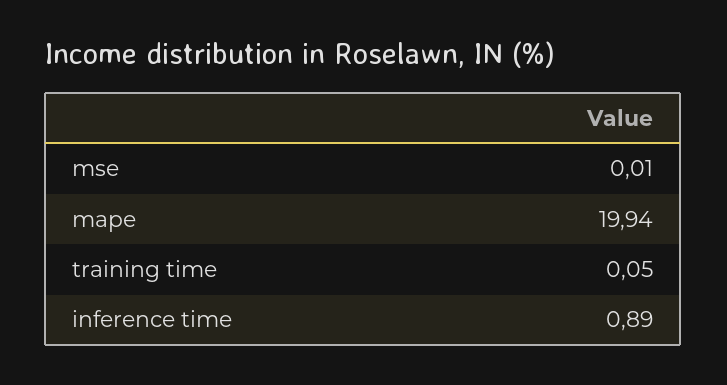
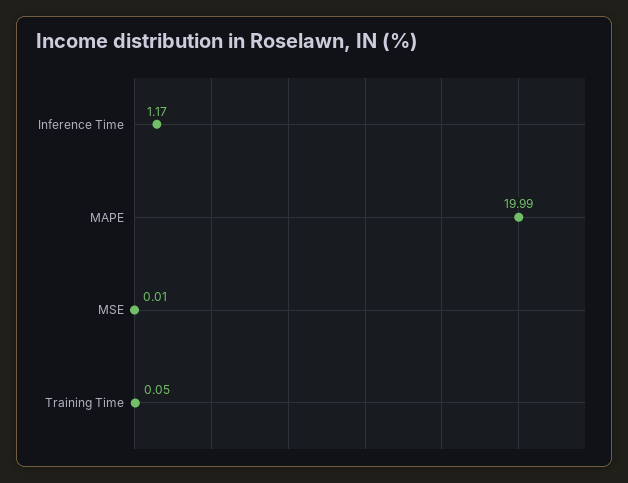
mape: 19.94 -> 19.99
inference time: 0.89 -> 1.17

